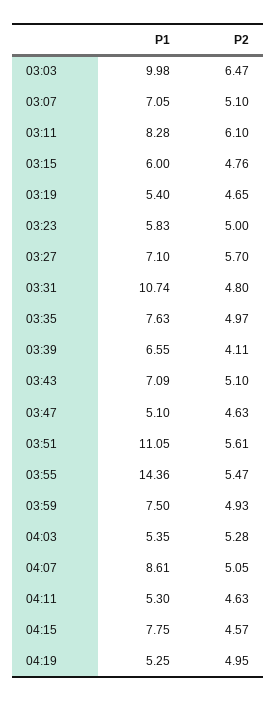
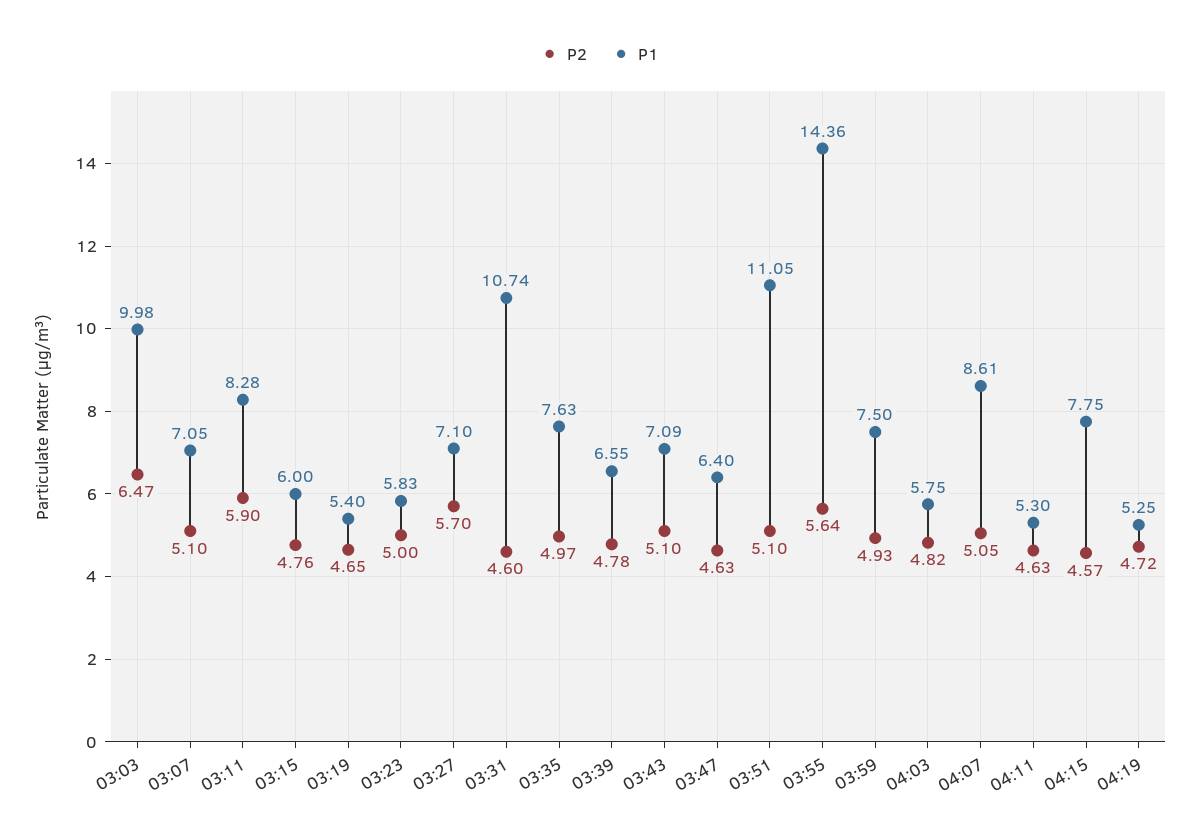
P2, 03:11: 6.1 -> 5.9
P2, 03:31: 4.8 -> 4.6
P2, 03:39: 4.11 -> 4.78
P1, 03:47: 5.1 -> 6.4
P2, 03:51: 5.61 -> 5.1
P2, 03:55: 5.47 -> 5.64
P1, 04:03: 5.35 -> 5.75
P2, 04:03: 5.28 -> 4.82
P2, 04:19: 4.95 -> 4.72

